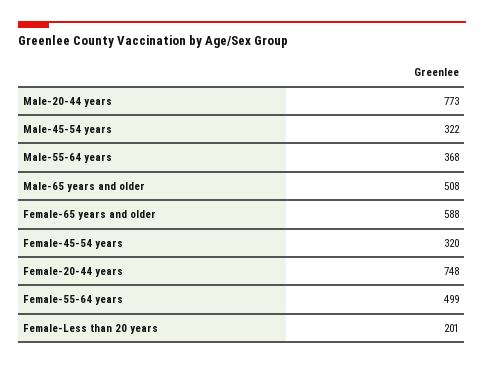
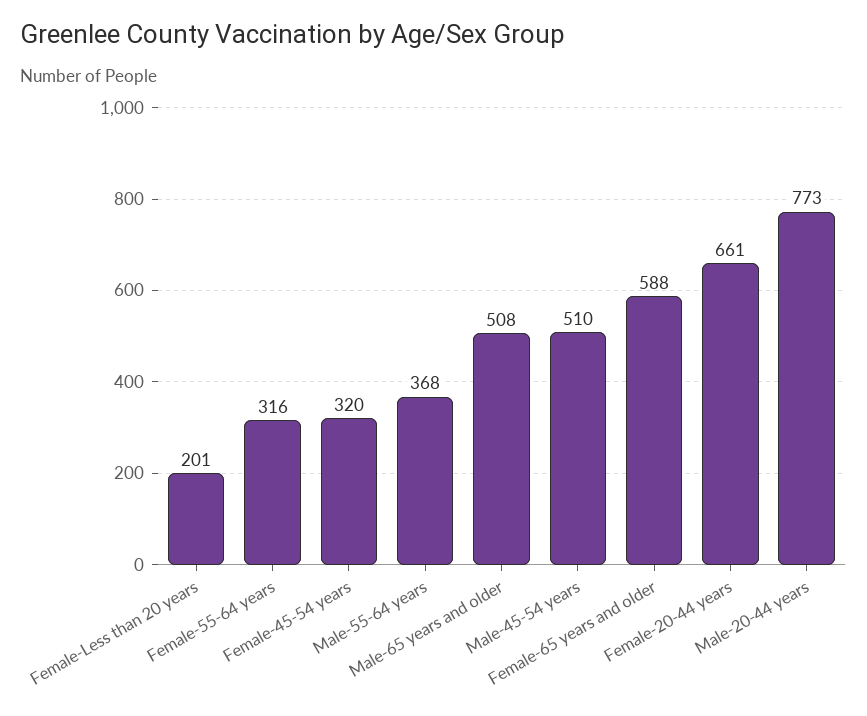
Male-45-54 years: 322 -> 510
Female-20-44 years: 748 -> 661
Female-55-64 years: 499 -> 316

